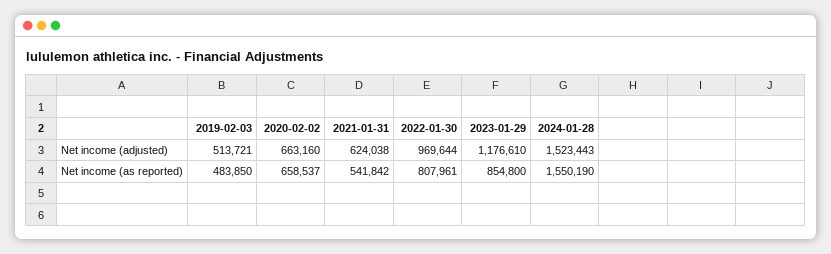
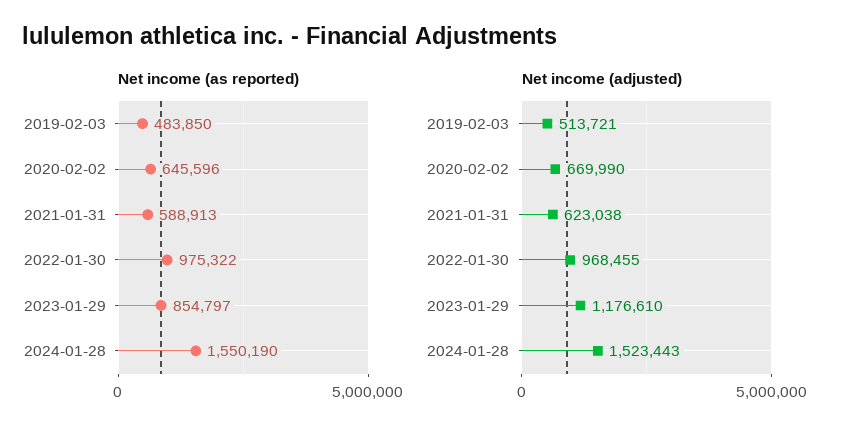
Net income (adjusted), 2020-02-02: 663160 -> 669990
Net income (adjusted), 2021-01-31: 624038 -> 623038
Net income (adjusted), 2022-01-30: 969644 -> 968455
Net income (as reported), 2020-02-02: 658537 -> 645596
Net income (as reported), 2021-01-31: 541842 -> 588913
Net income (as reported), 2022-01-30: 807961 -> 975322
Net income (as reported), 2023-01-29: 854800 -> 854797

